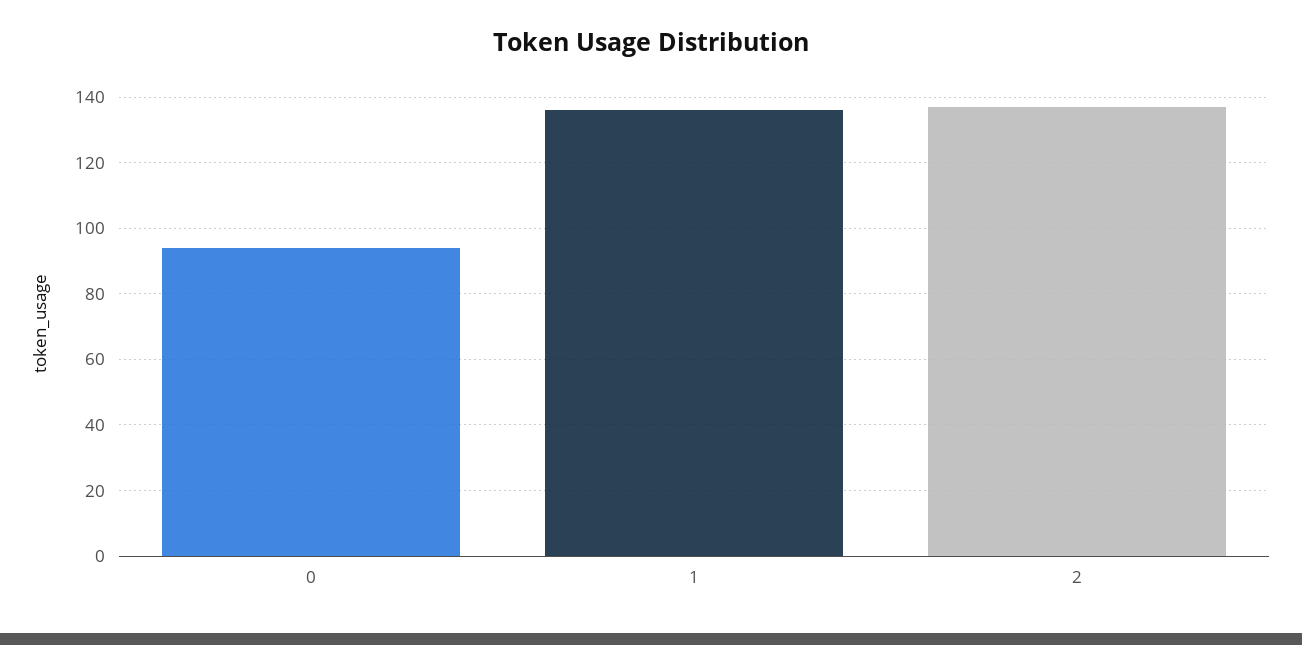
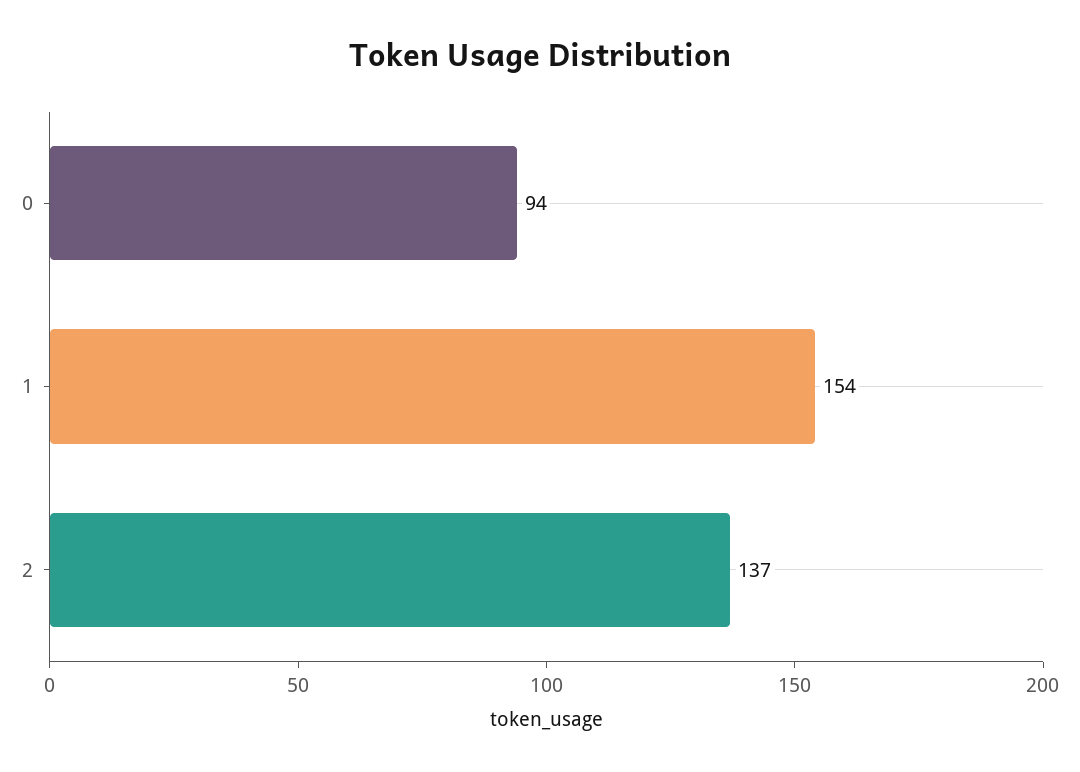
1: 135 -> 154

